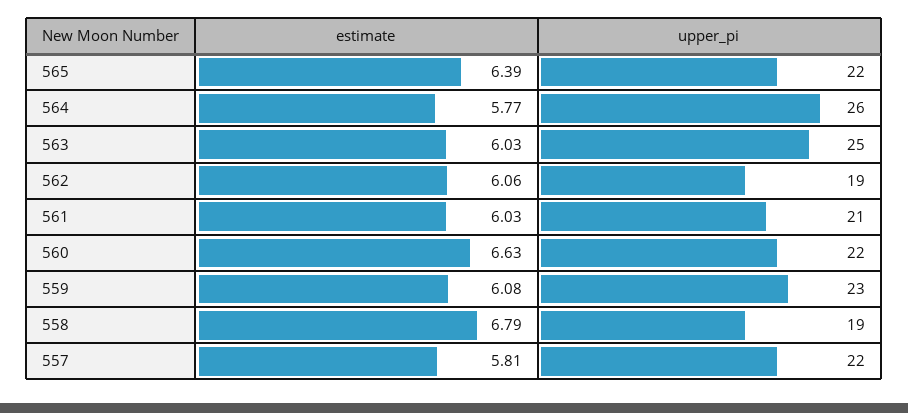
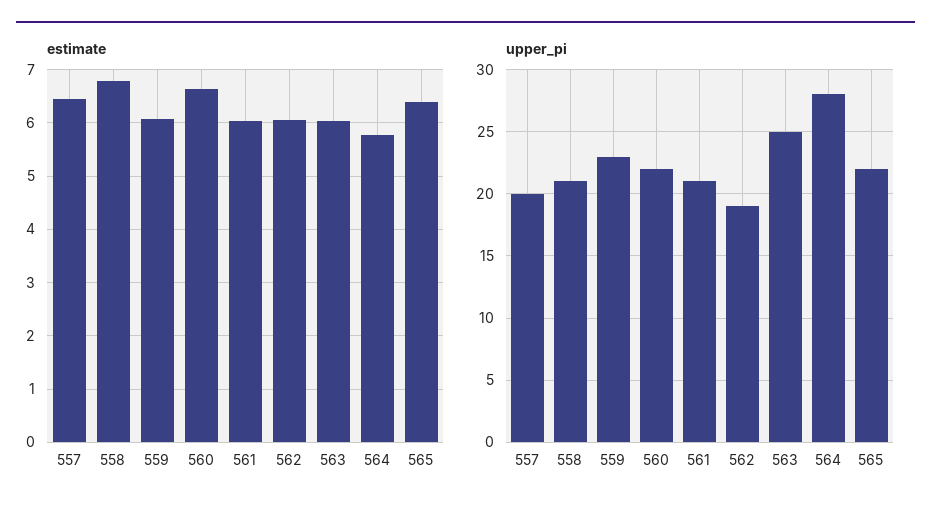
upper_pi, 564: 26 -> 28
upper_pi, 558: 19 -> 21
estimate, 557: 5.81 -> 6.4
upper_pi, 557: 22 -> 20

